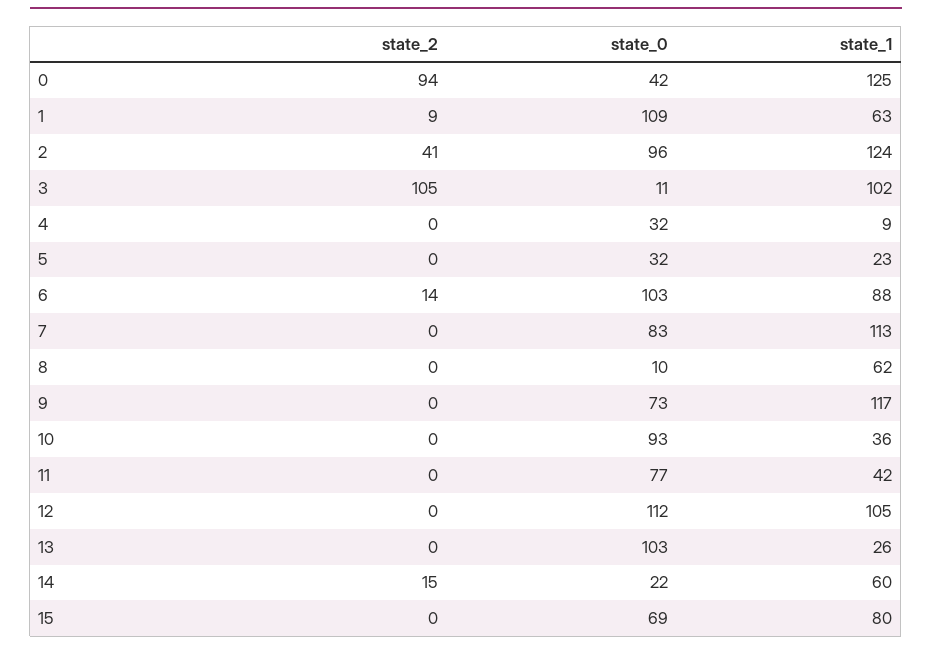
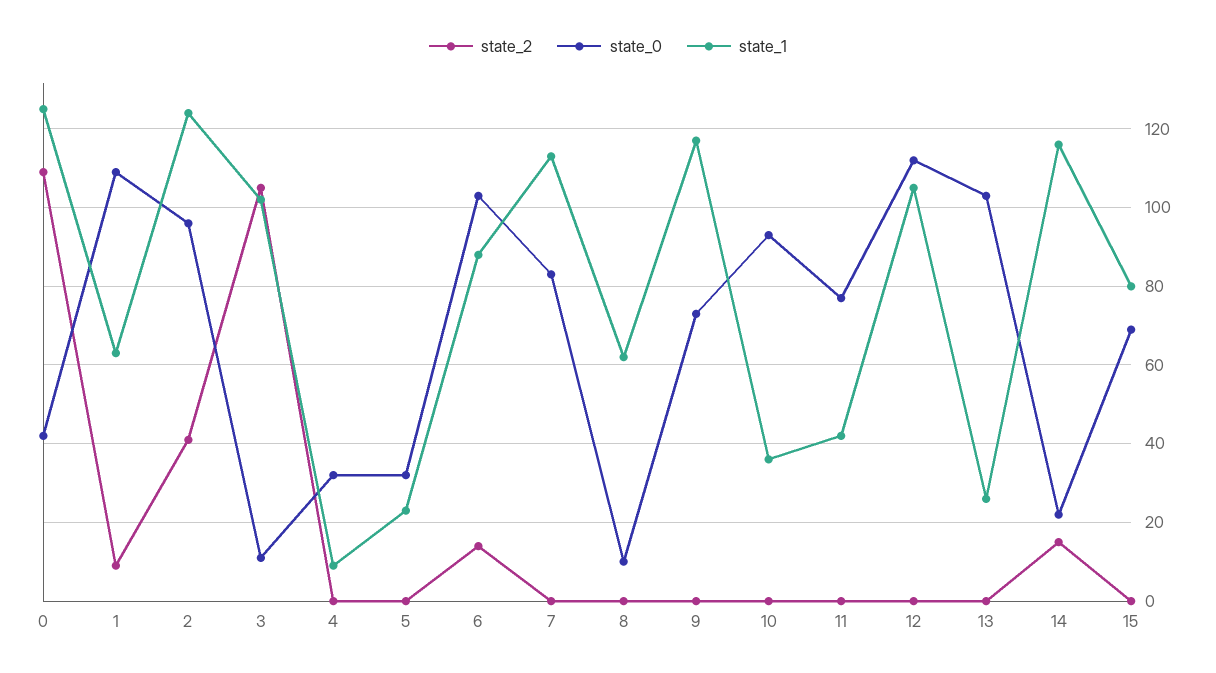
state_2, 0: 94 -> 110
state_1, 14: 60 -> 115

